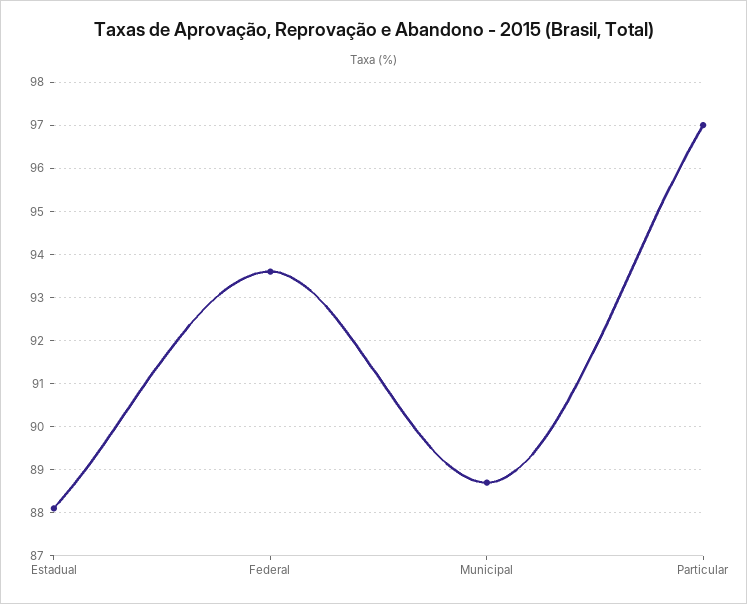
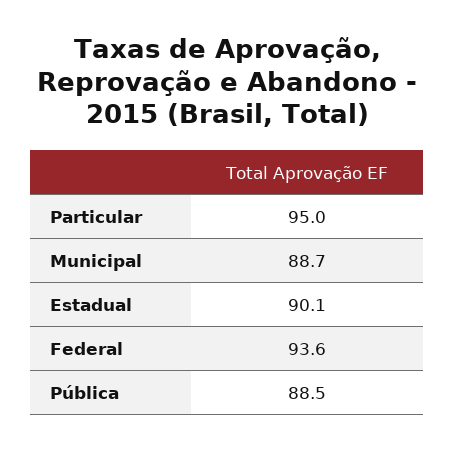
Estadual: 88 -> 90.1
Particular: 97 -> 95
Pública: none -> 88.5

